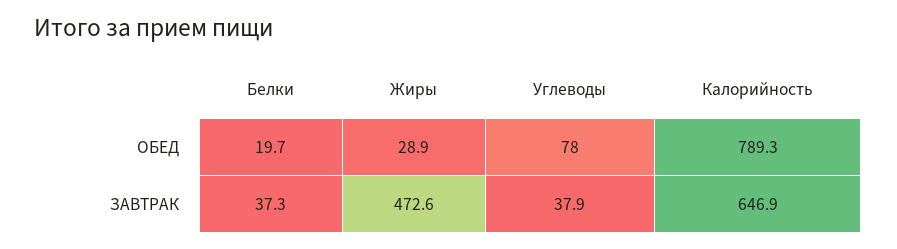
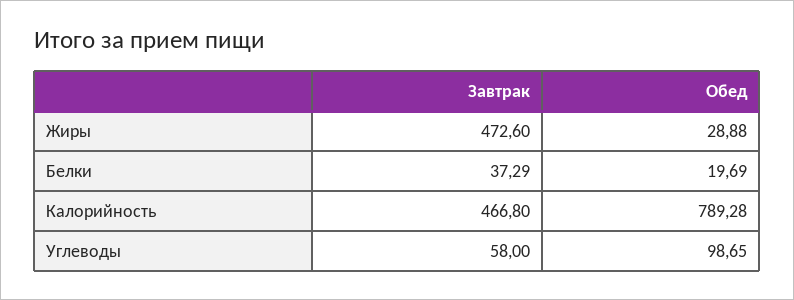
Углеводы, ОБЕД: 78 -> 98.65
Углеводы, ЗАВТРАК: 37.9 -> 58
Калорийность, ЗАВТРАК: 646.9 -> 466.8

